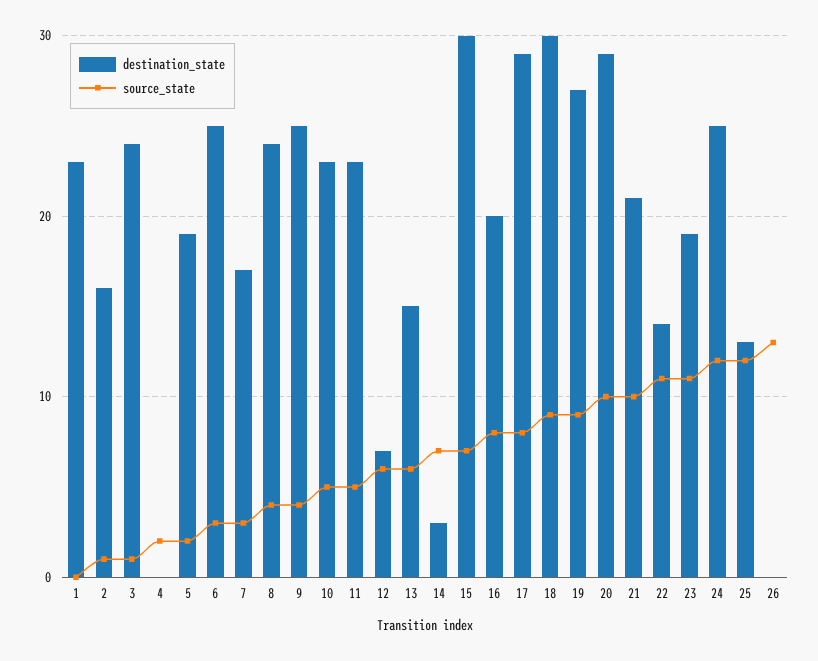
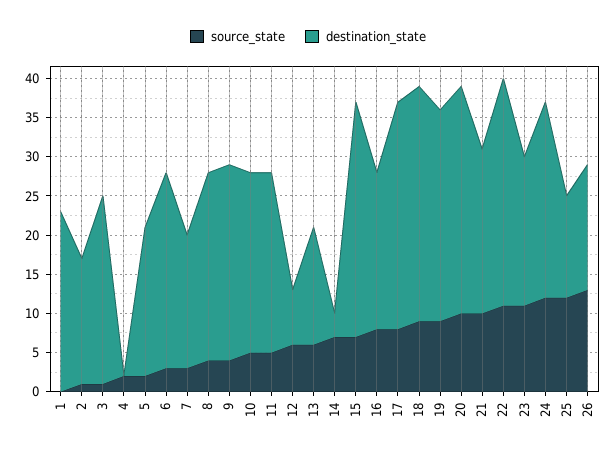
destination_state, 22: 14 -> 30
destination_state, 26: 0 -> 15

